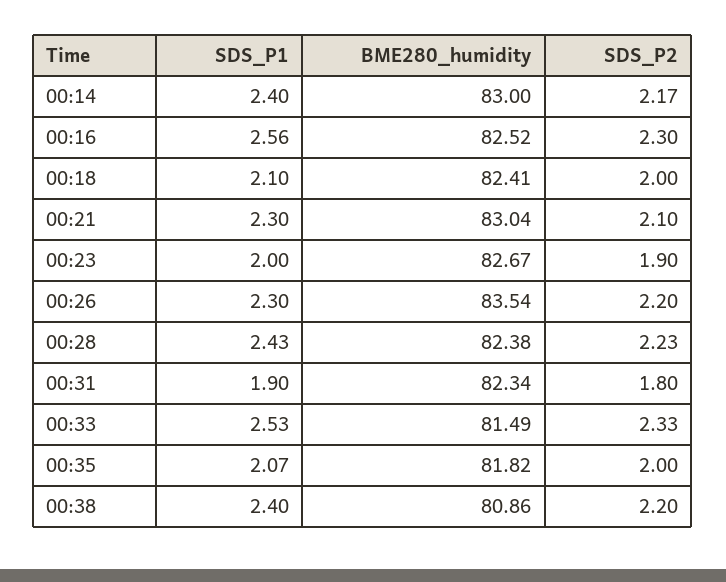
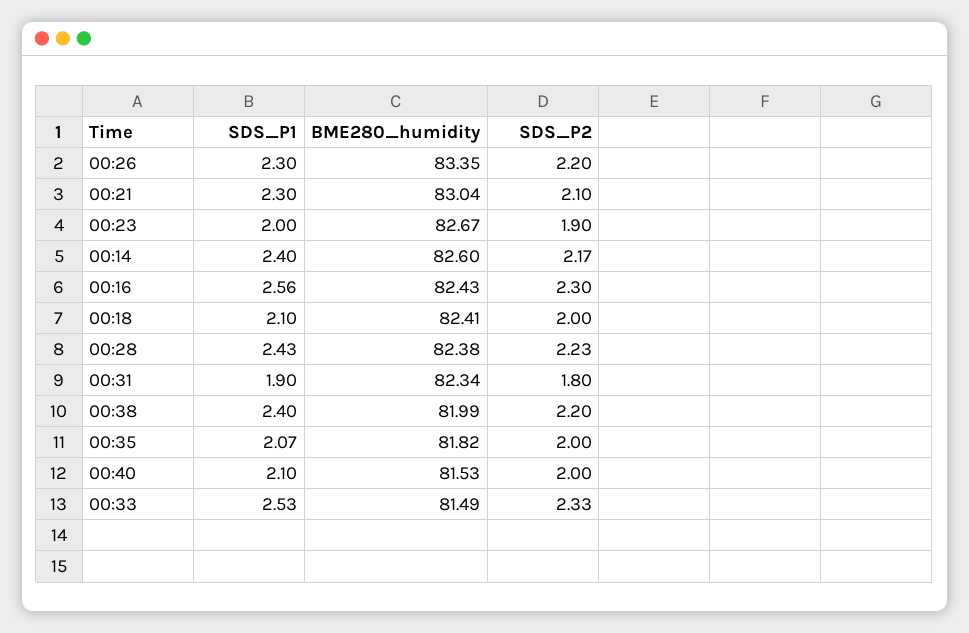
BME280_humidity, 00:14: 83 -> 82.6
BME280_humidity, 00:16: 82.52 -> 82.43
BME280_humidity, 00:26: 83.54 -> 83.35
BME280_humidity, 00:38: 80.86 -> 81.99
SDS_P1, 00:40: none -> 2.1
BME280_humidity, 00:40: none -> 81.53
SDS_P2, 00:40: none -> 2

